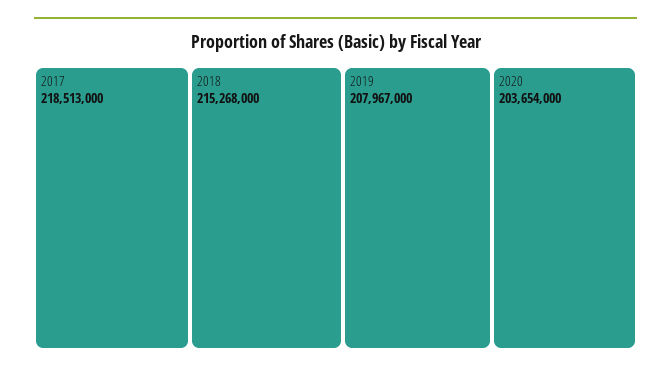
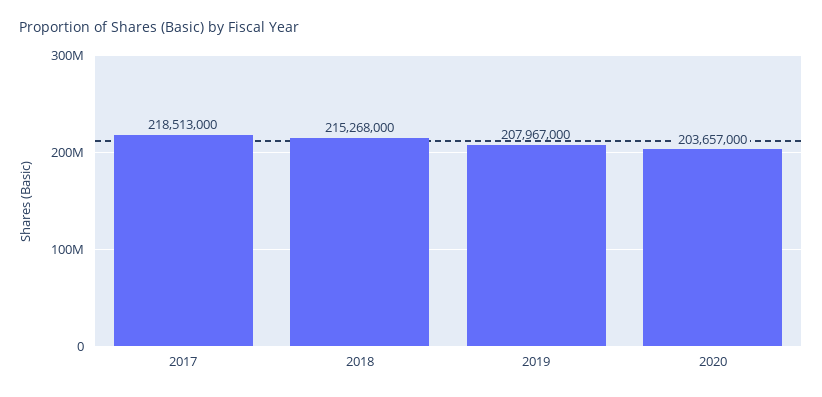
2020: 203654000 -> 203657000

